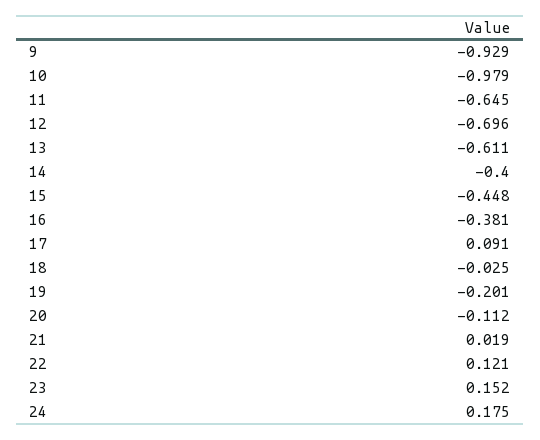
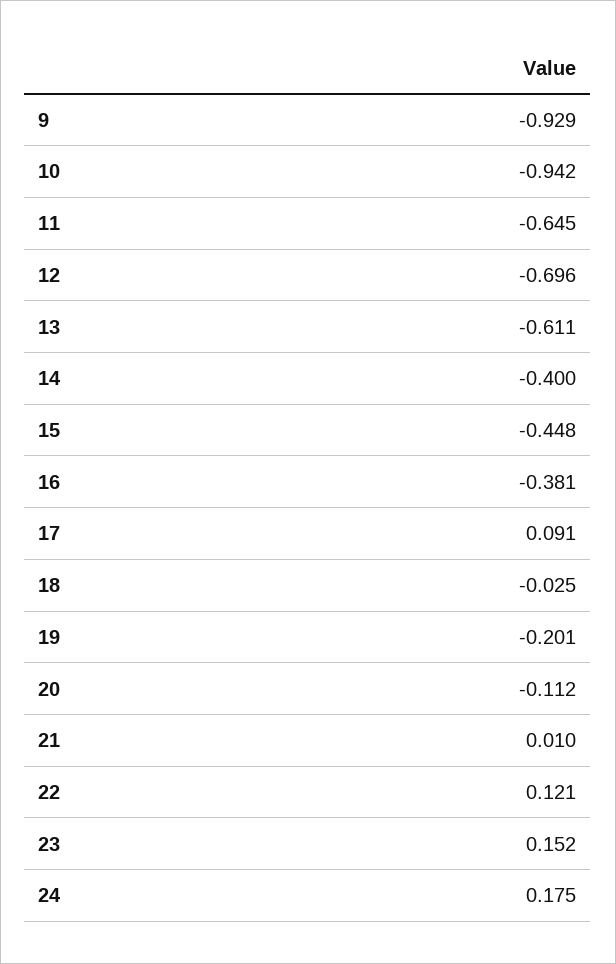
10: -0.979 -> -0.942
21: 0.019 -> 0.01

